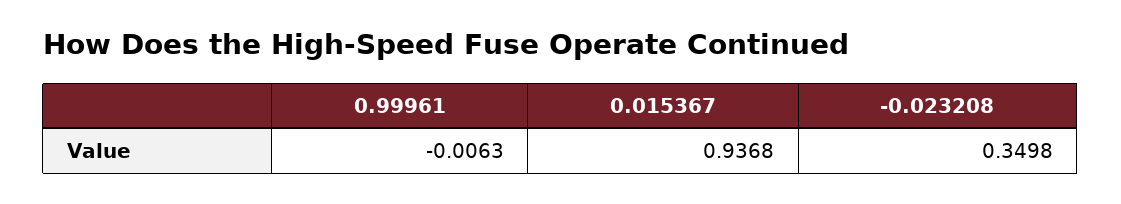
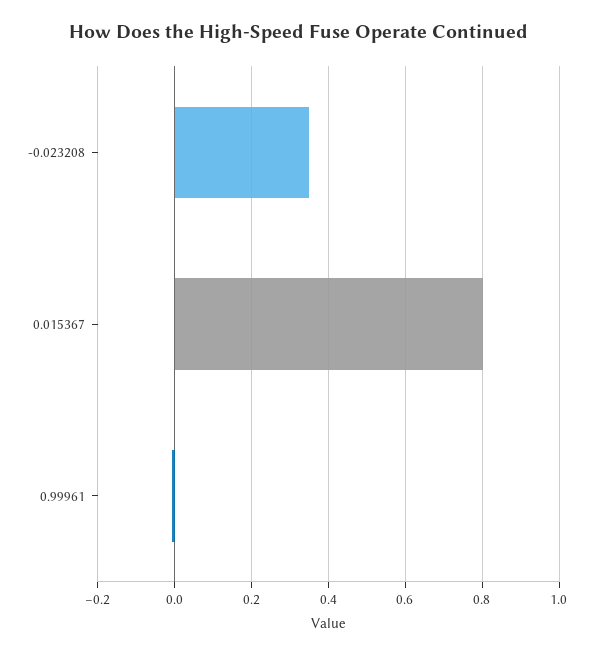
0.015367: 0.9368 -> 0.8

